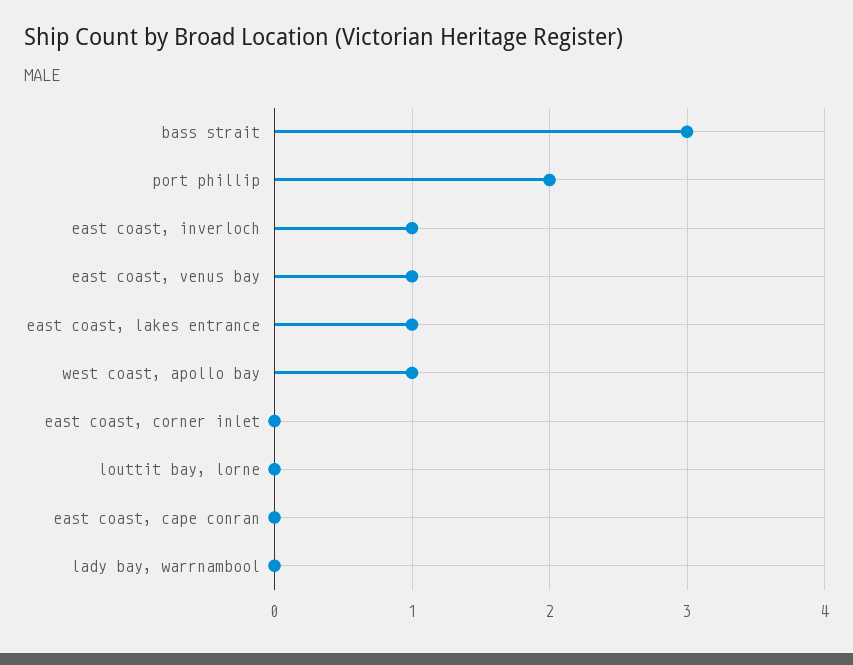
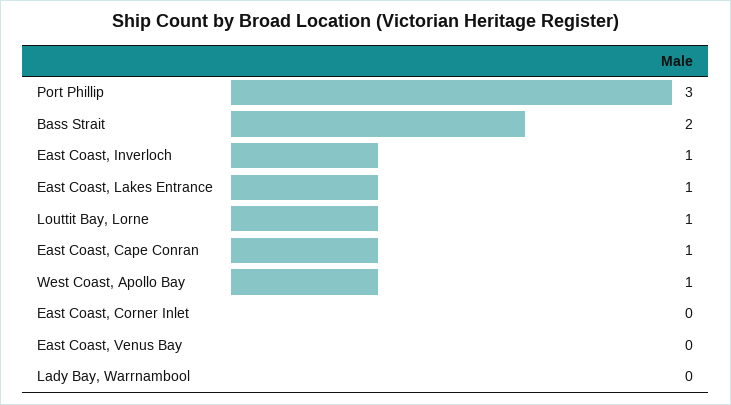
bass strait: 3 -> 2
port phillip: 2 -> 3
east coast, venus bay: 1 -> 0
louttit bay, lorne: 0 -> 1
east coast, cape conran: 0 -> 1

